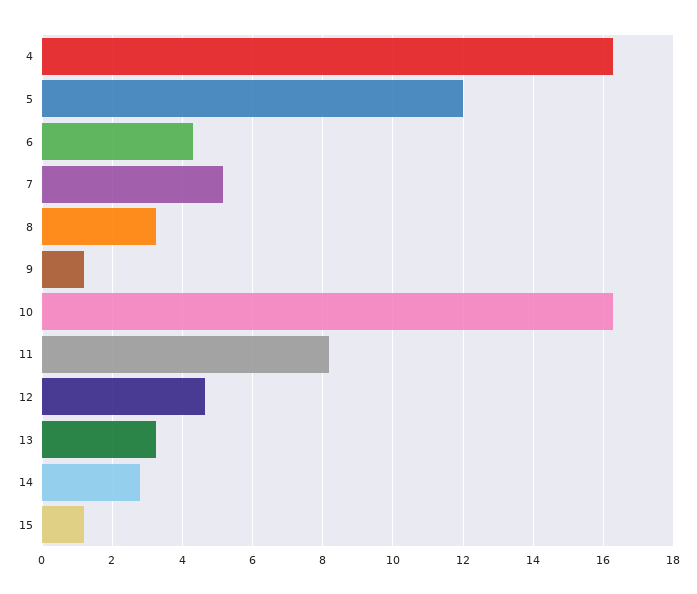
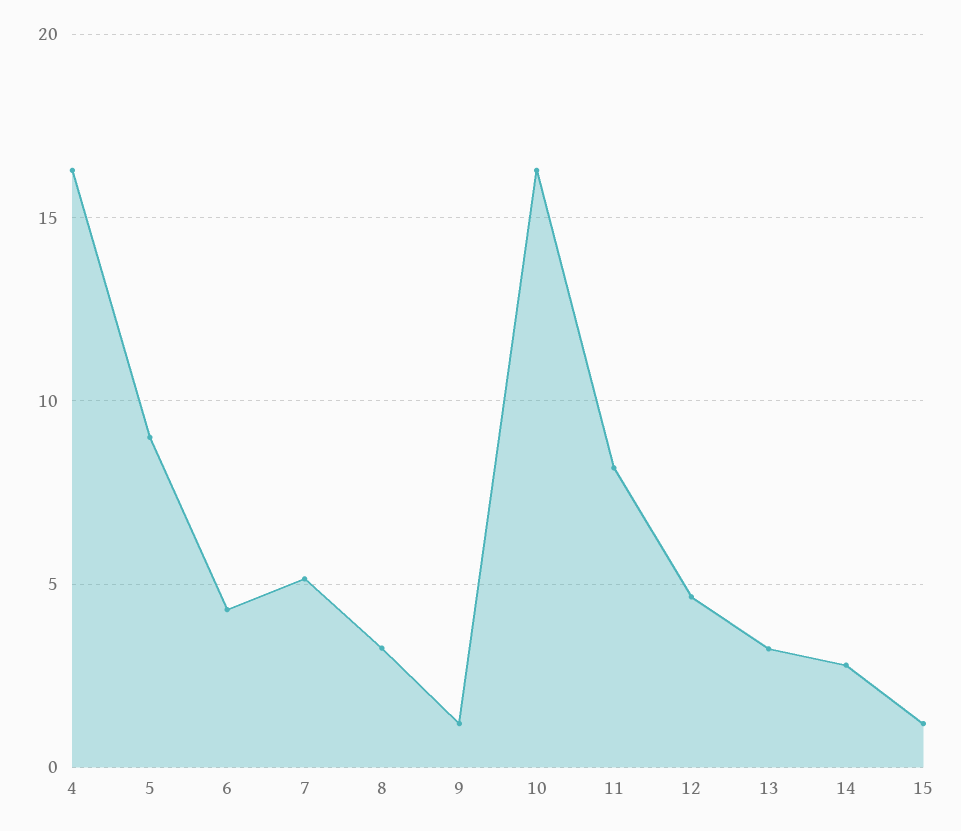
5: 12 -> 9

